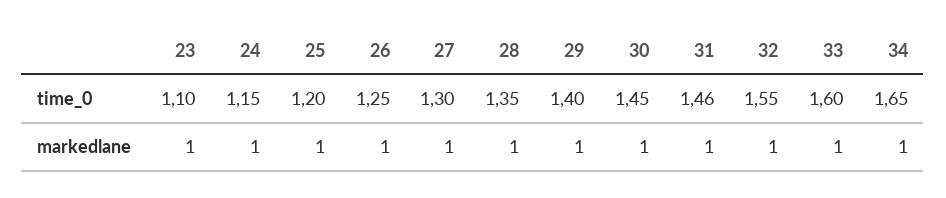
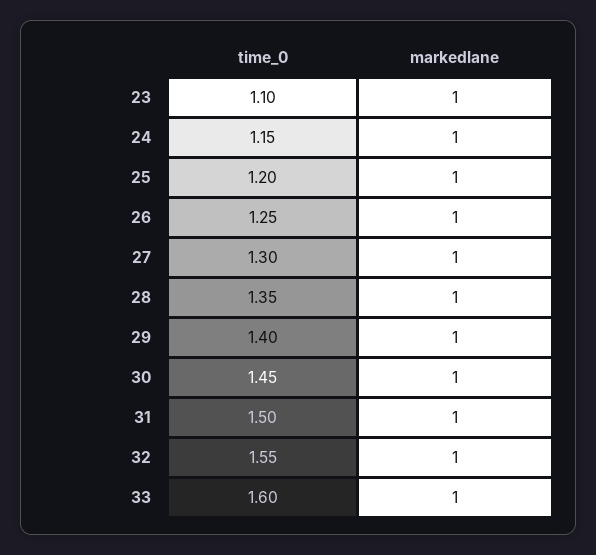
31, time_0: 1.46 -> 1.5
34, time_0: 1.65 -> none
34, markedlane: 1 -> none

